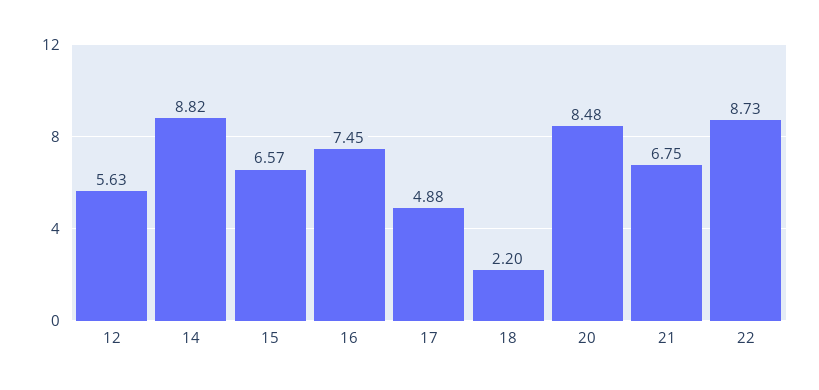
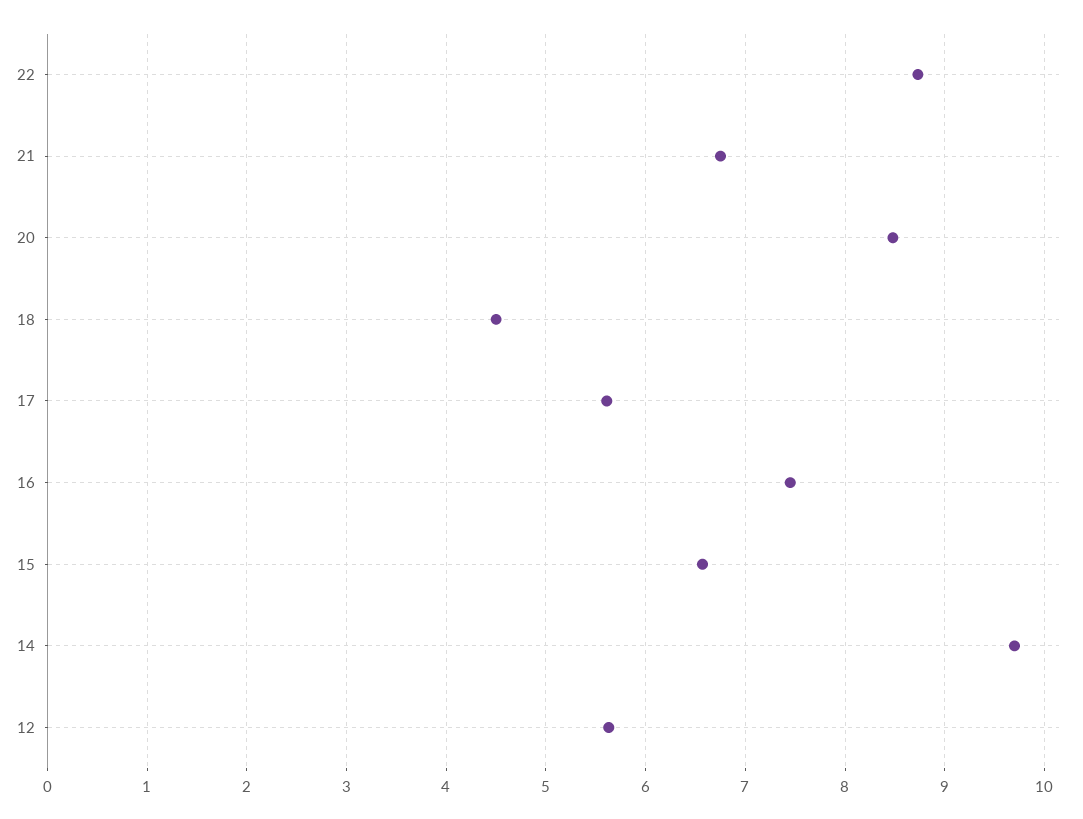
14: 8.82 -> 9.7
17: 4.88 -> 5.6
18: 2.2 -> 4.5

